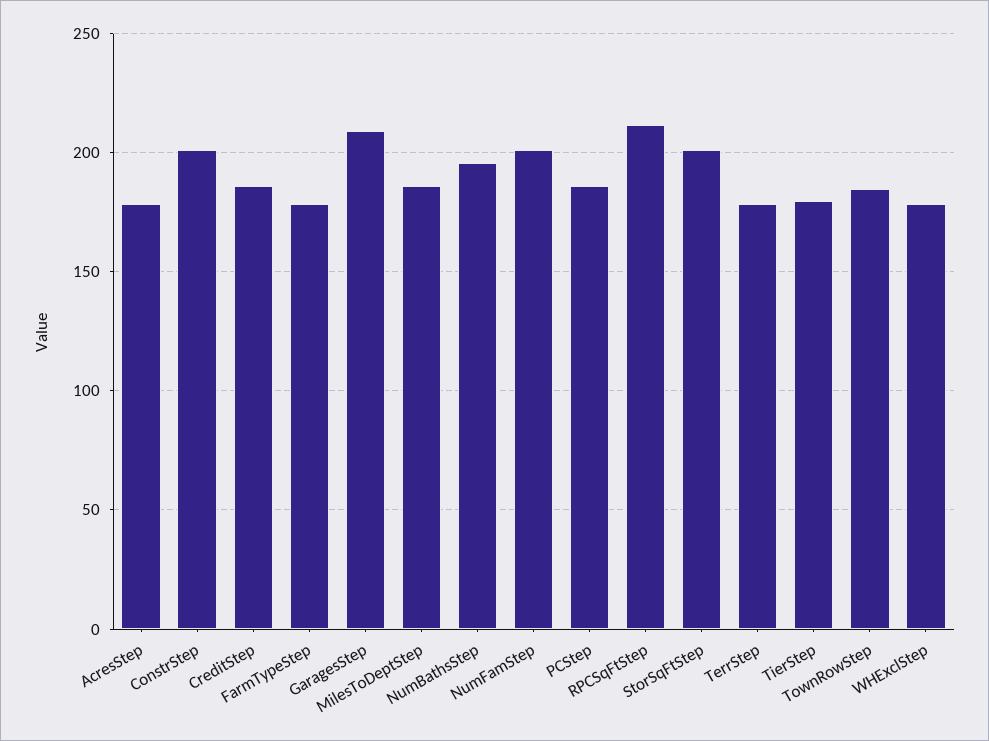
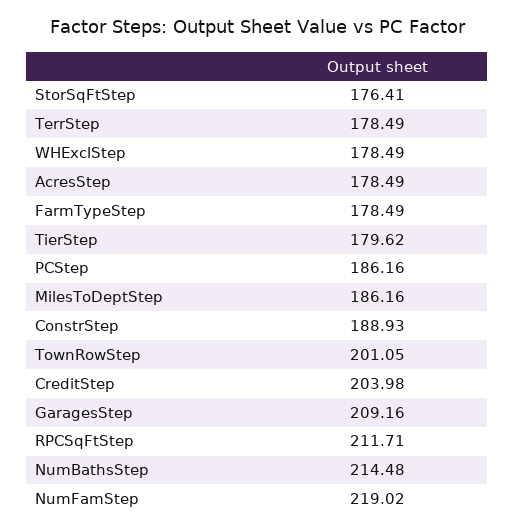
ConstrStep: 200 -> 188.93
CreditStep: 185 -> 203.98
NumBathsStep: 195 -> 214.48
NumFamStep: 200 -> 219.02
StorSqFtStep: 200 -> 176.41
TownRowStep: 185 -> 201.05

